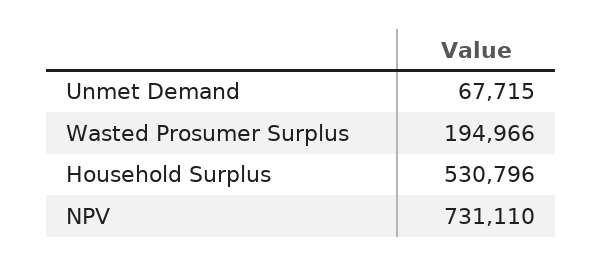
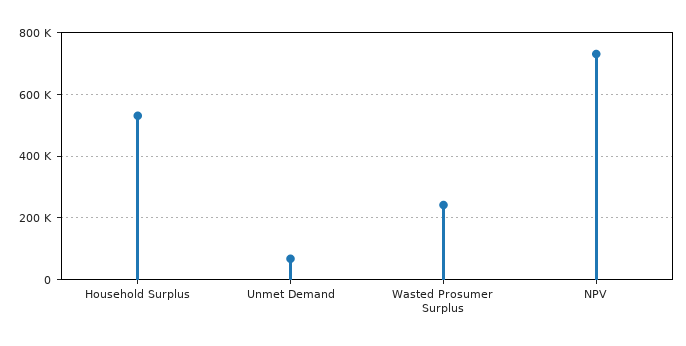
Wasted Prosumer Surplus: 194966 -> 240000

